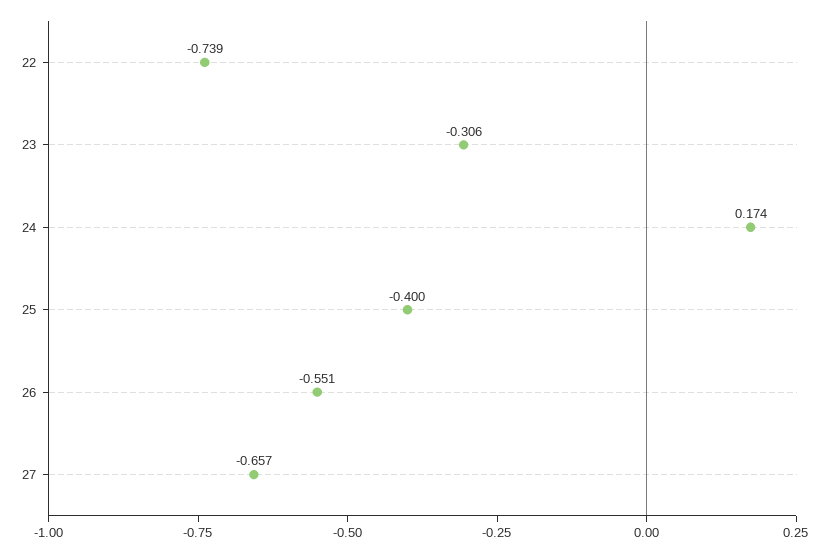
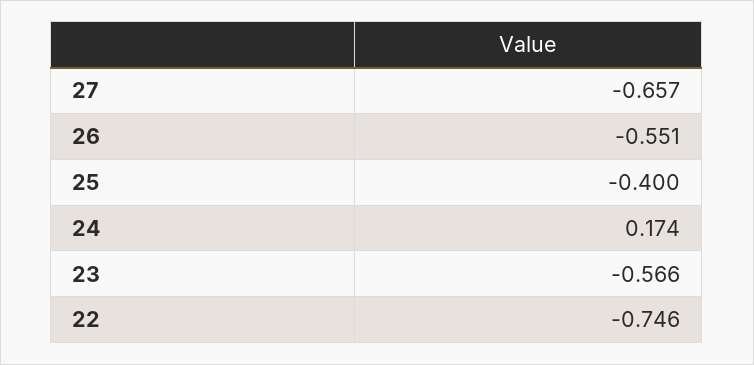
22: -0.739 -> -0.746
23: -0.306 -> -0.566

